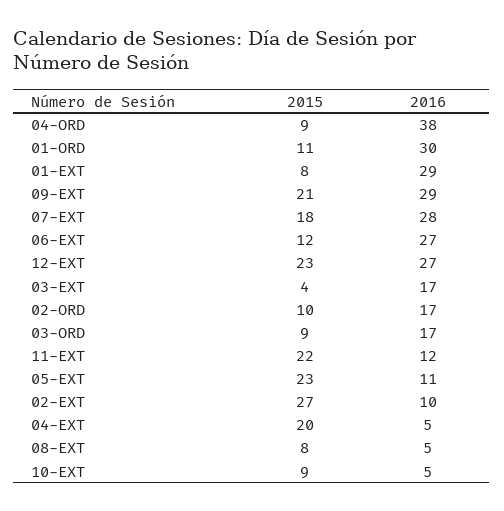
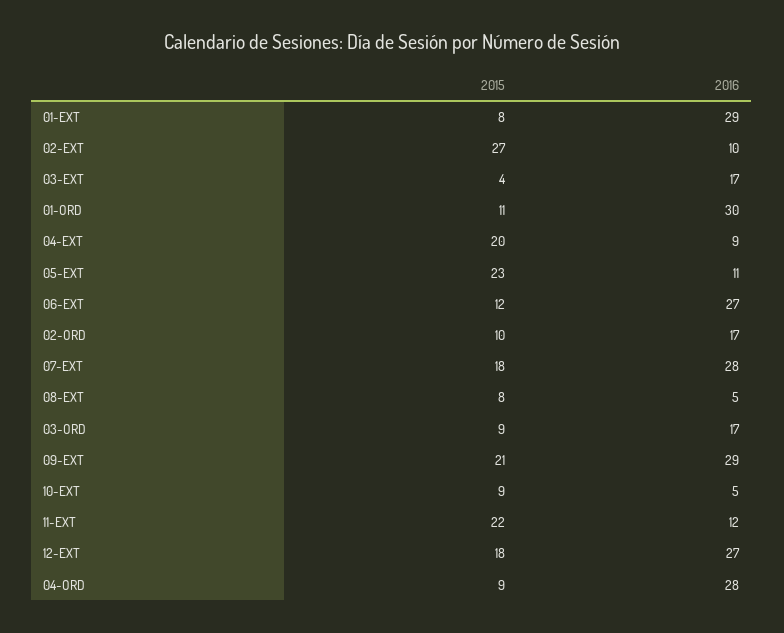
2016, 04-ORD: 38 -> 28
2015, 12-EXT: 23 -> 18
2016, 04-EXT: 5 -> 9

